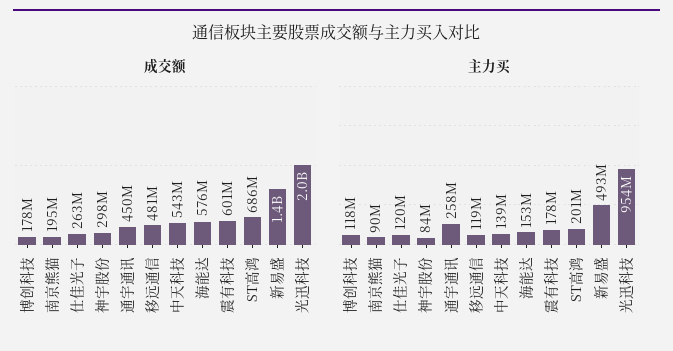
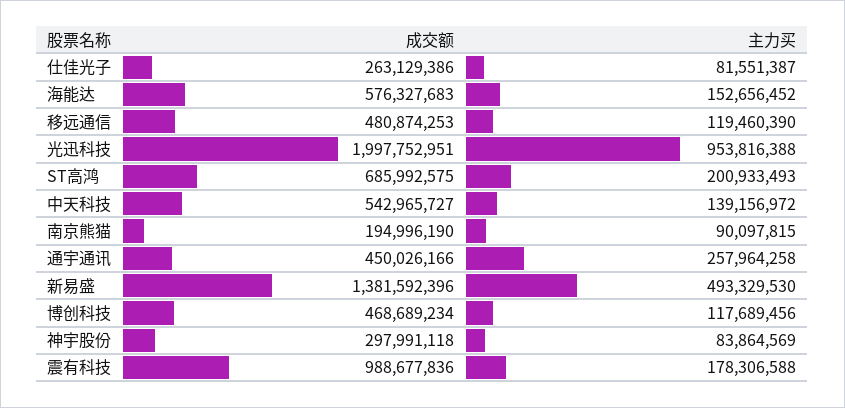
成交额, 博创科技: 178000000 -> 468689234
成交额, 震有科技: 601000000 -> 988677836
主力买, 仕佳光子: 120000000 -> 81551387

